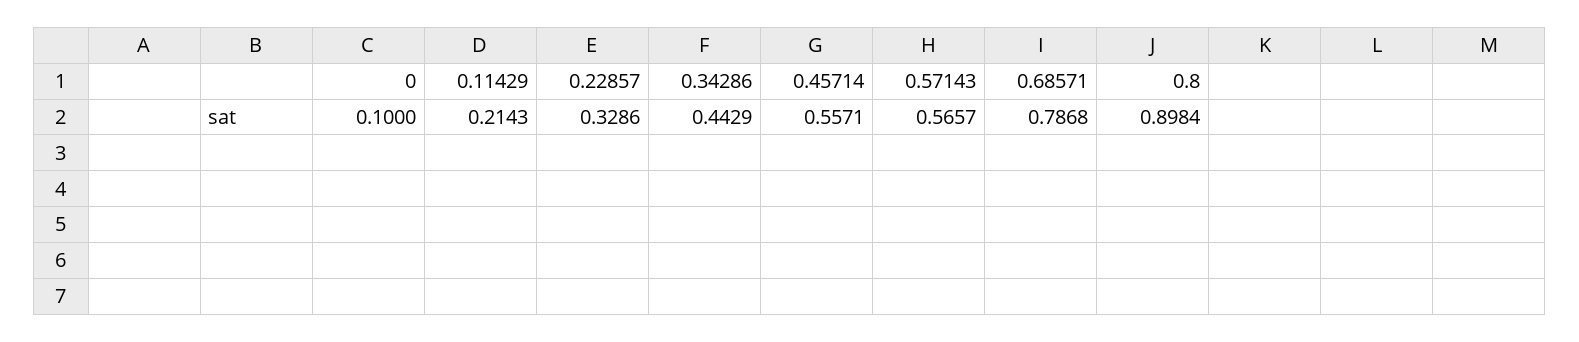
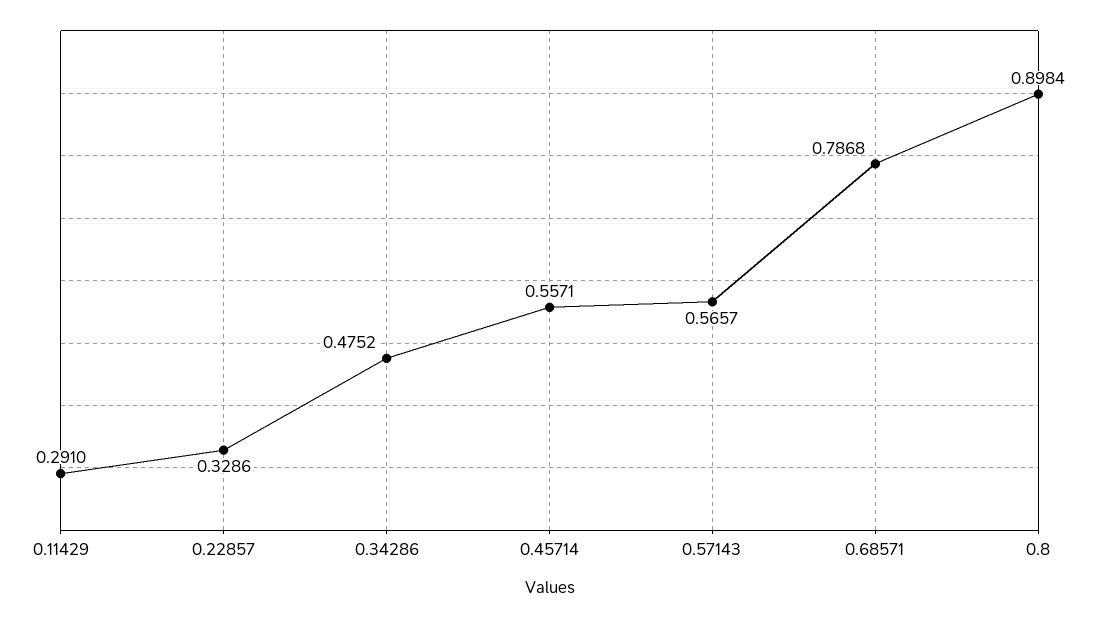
0: 0.1 -> none
0.11429: 0.2143 -> 0.291
0.34286: 0.4429 -> 0.4752

